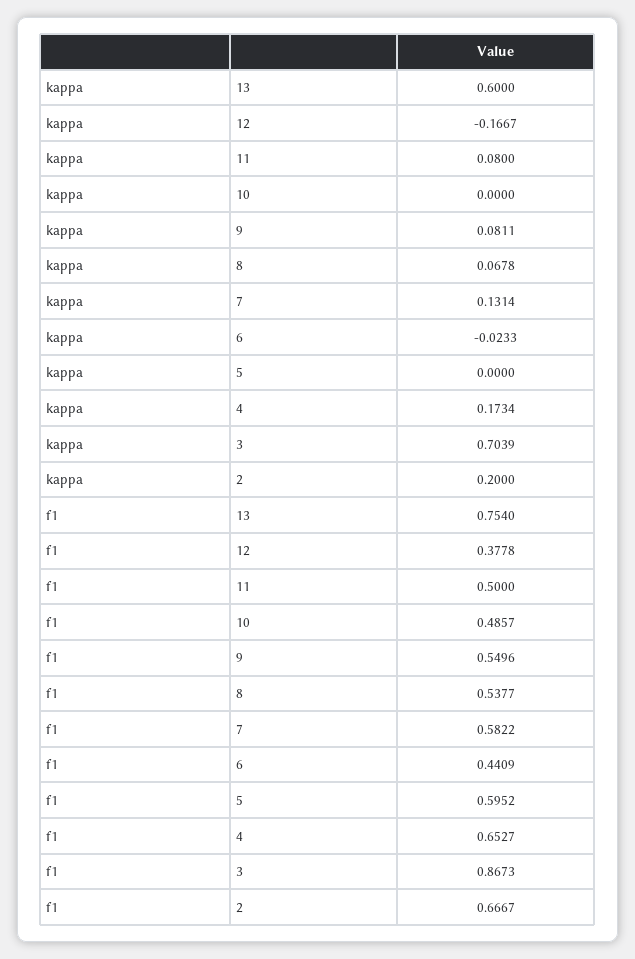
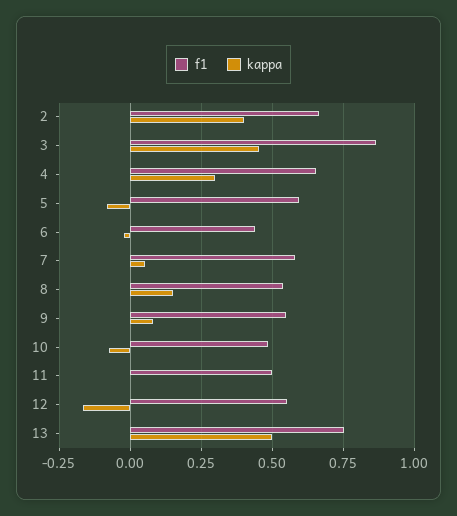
kappa, 13: 0.6 -> 0.5
kappa, 11: 0.08 -> 0
kappa, 10: 0 -> -0.075
kappa, 8: 0.0678 -> 0.15
kappa, 7: 0.1314 -> 0.05
kappa, 5: 0 -> -0.075
kappa, 4: 0.1734 -> 0.3
kappa, 3: 0.7039 -> 0.45
kappa, 2: 0.2 -> 0.4
f1, 12: 0.3778 -> 0.55

